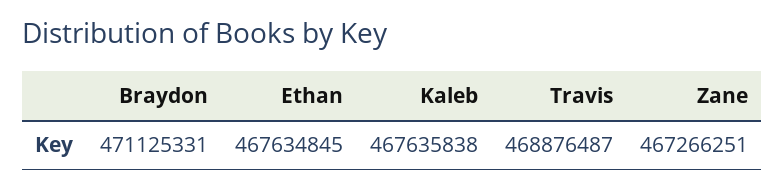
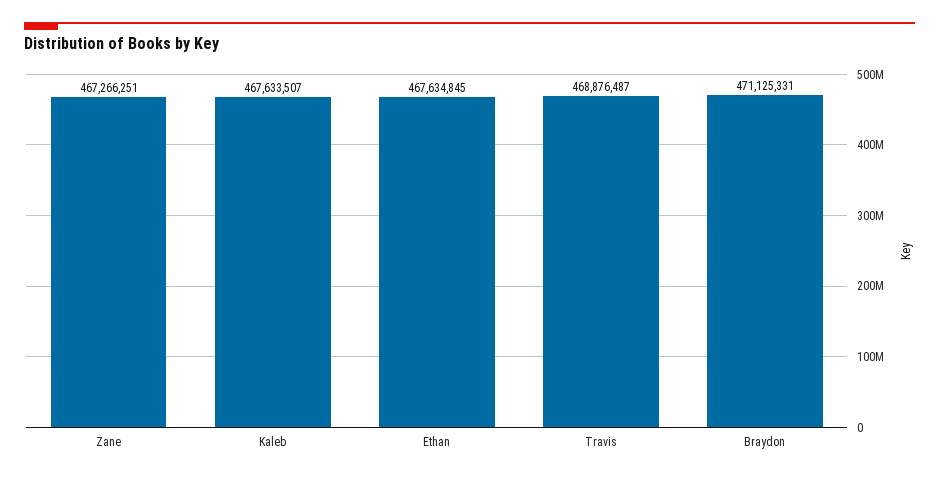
Kaleb: 467635838 -> 467633507

